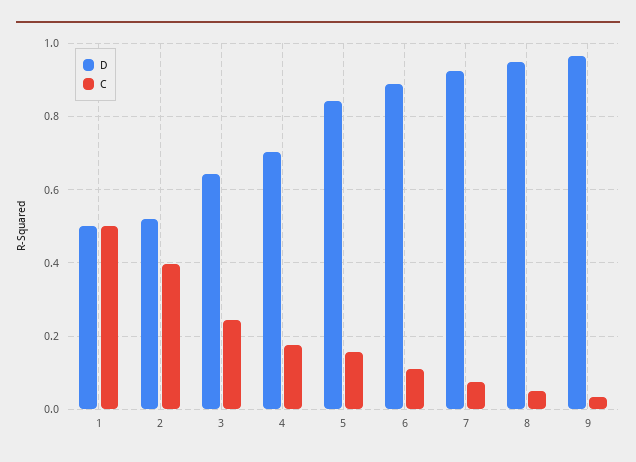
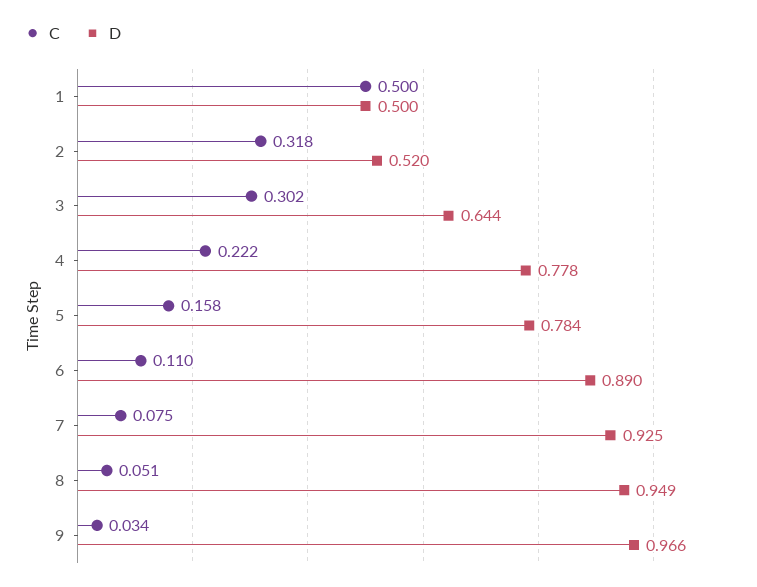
C, 2: 0.4 -> 0.318
C, 3: 0.24 -> 0.302
D, 4: 0.7 -> 0.778
C, 4: 0.18 -> 0.222
D, 5: 0.84 -> 0.784

